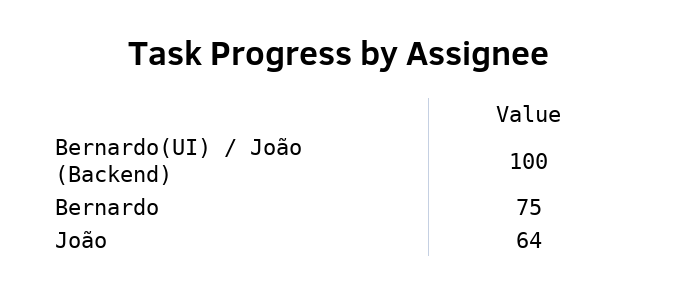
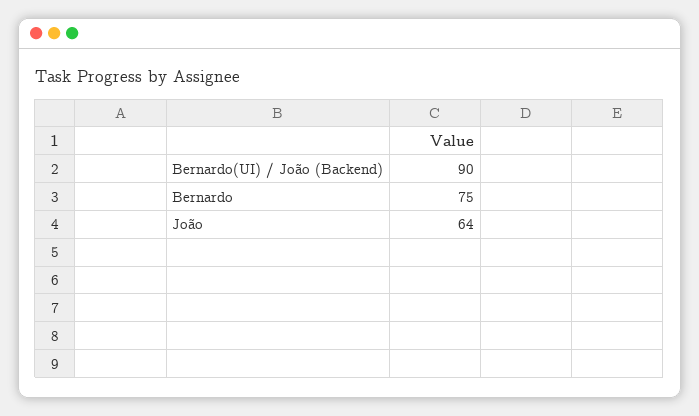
Bernardo(UI) / João (Backend): 100 -> 90

